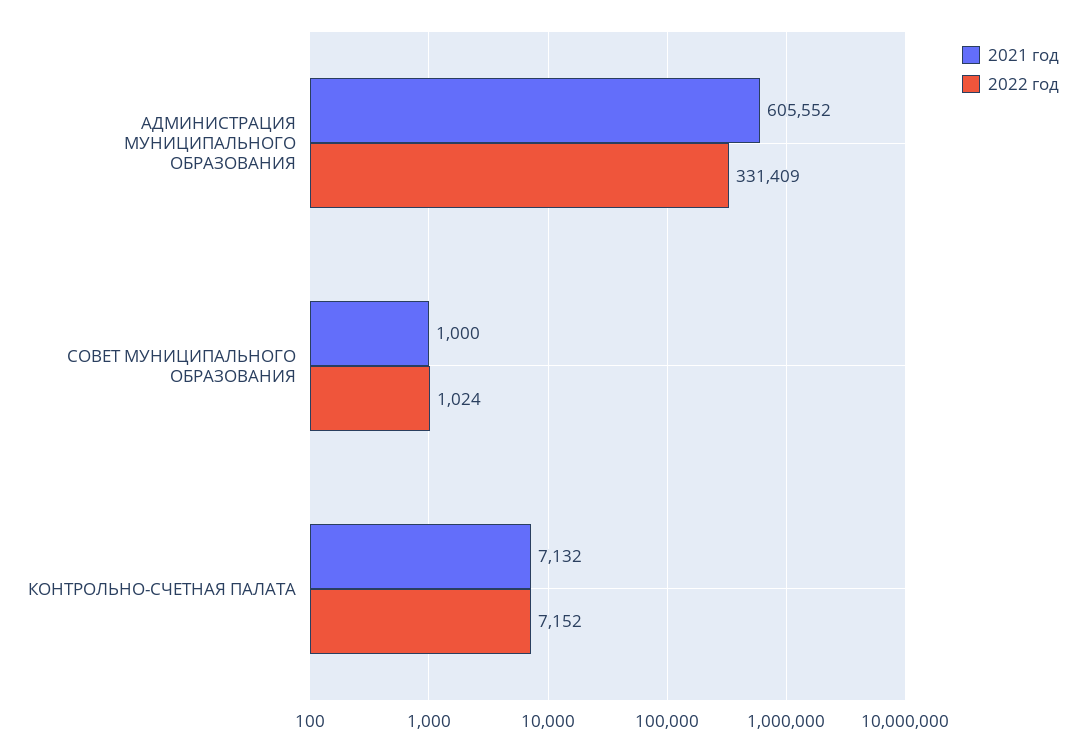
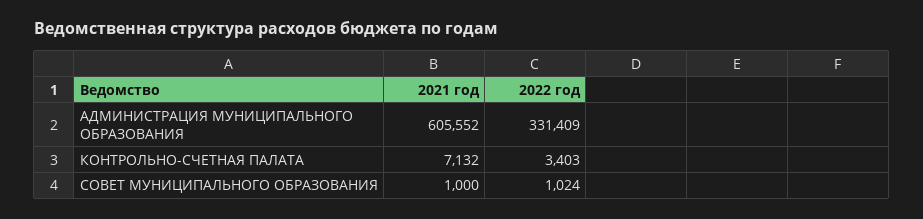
2022 год, КОНТРОЛЬНО-СЧЕТНАЯ ПАЛАТА: 7152 -> 3403

